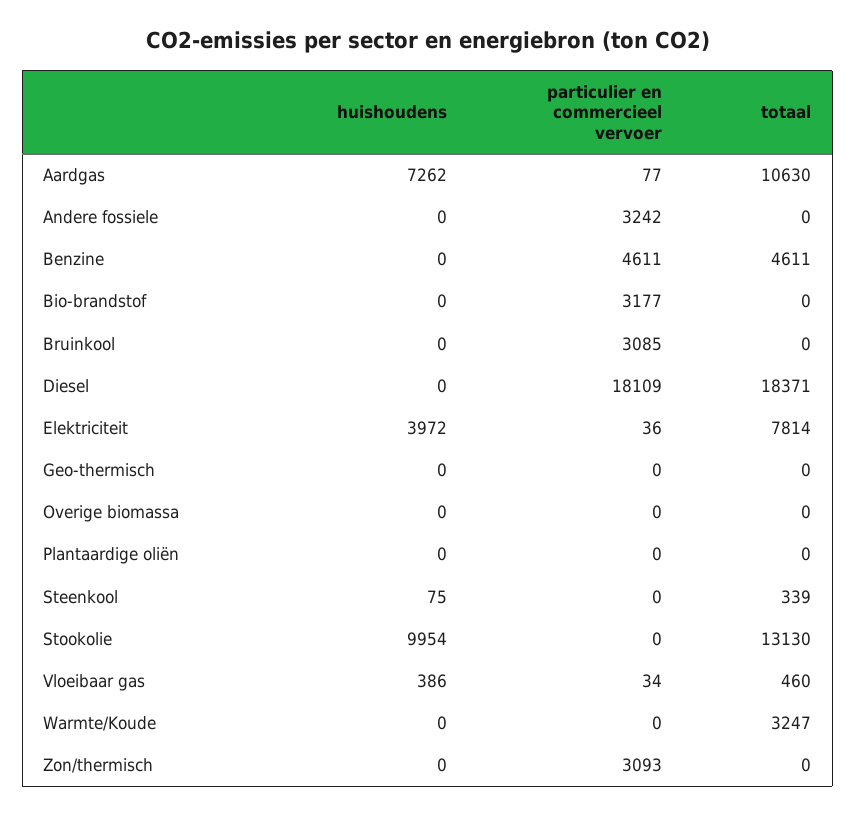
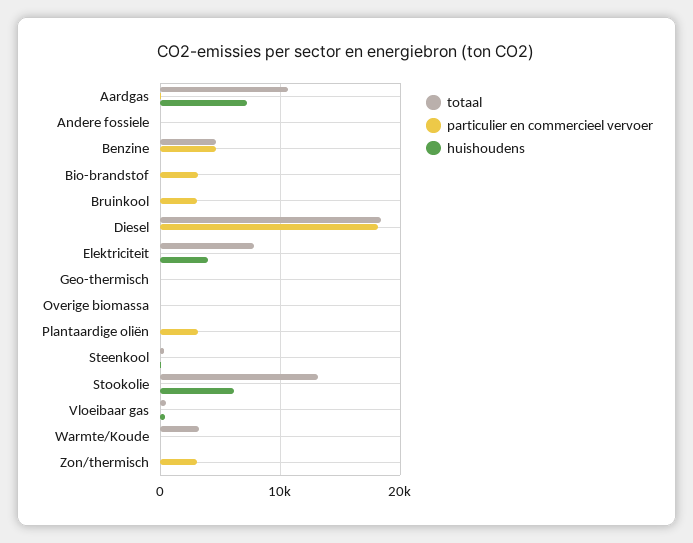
particulier en commercieel vervoer, Andere fossiele: 3242 -> 0
particulier en commercieel vervoer, Plantaardige oliën: 0 -> 3000
huishoudens, Stookolie: 9954 -> 6000

